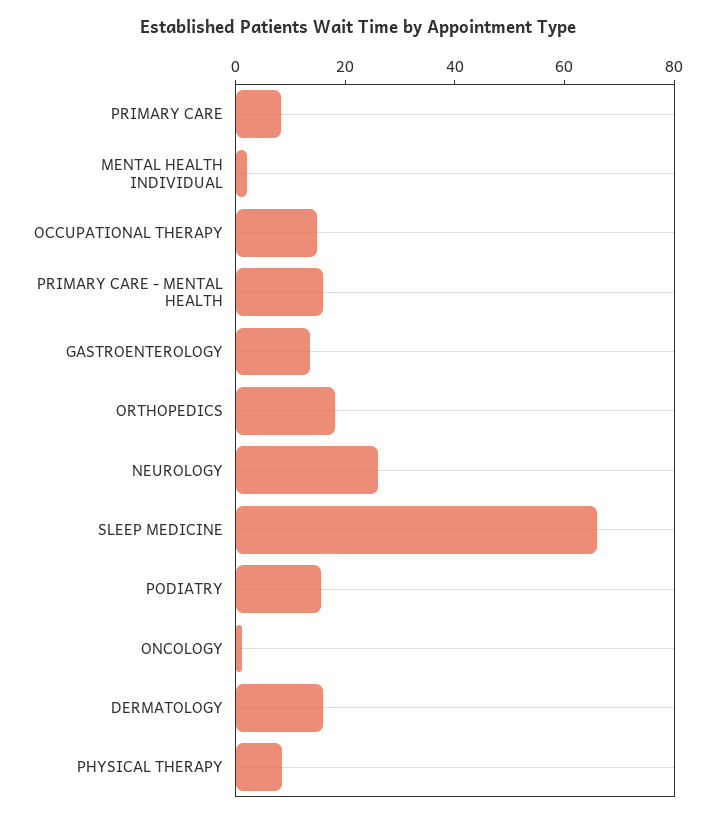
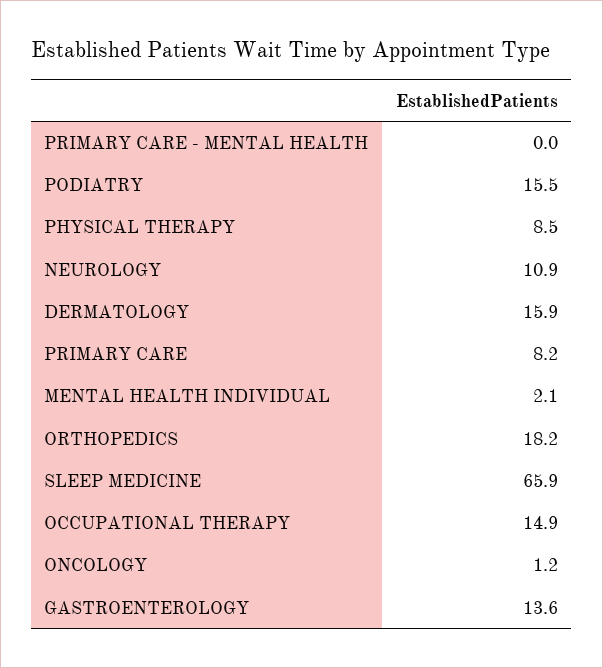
PRIMARY CARE - MENTAL HEALTH: 15 -> 0
NEUROLOGY: 25 -> 10.9

